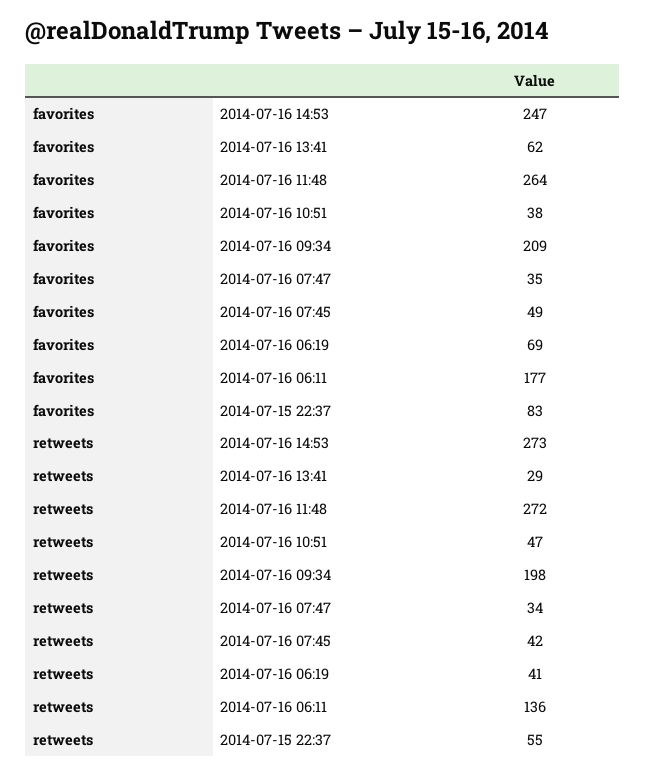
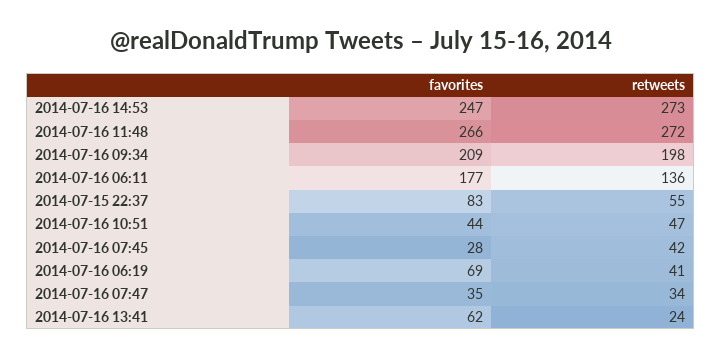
favorites, 2014-07-16 11:48: 264 -> 266
favorites, 2014-07-16 10:51: 38 -> 44
favorites, 2014-07-16 07:45: 49 -> 28
retweets, 2014-07-16 13:41: 29 -> 24

